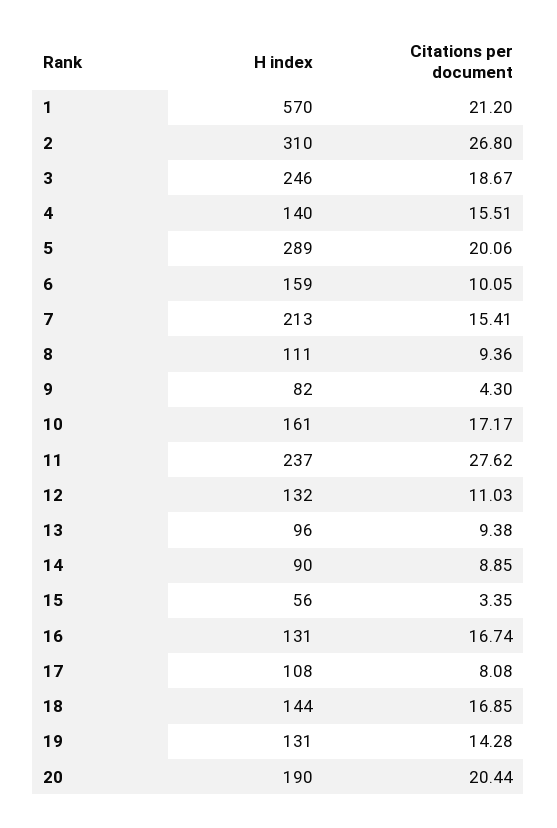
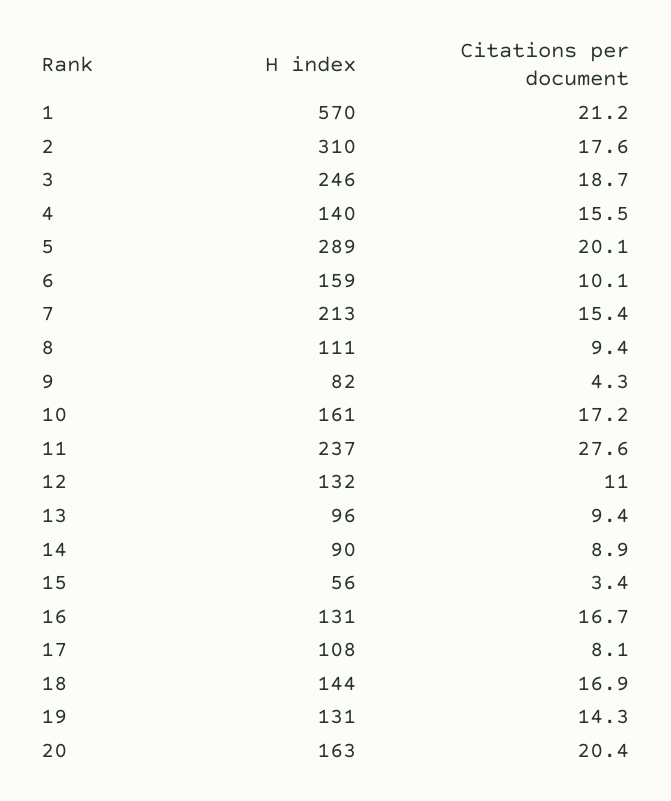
Citations per document, 2: 26.8 -> 17.6
H index, 20: 190 -> 163

